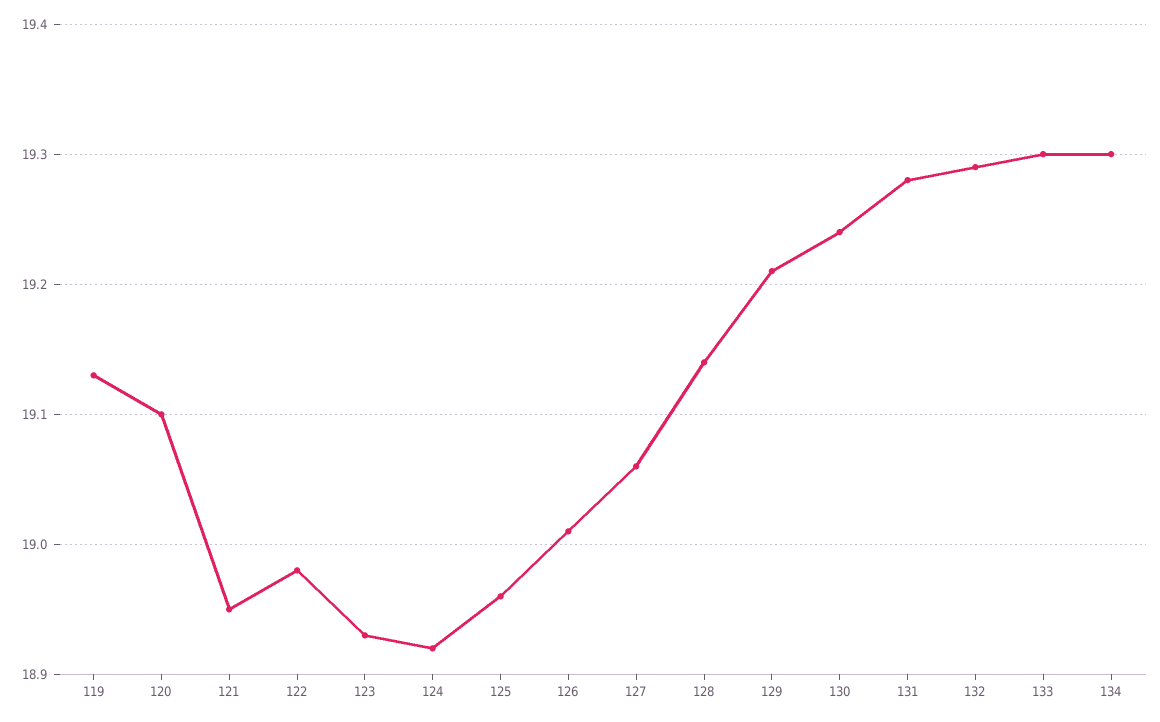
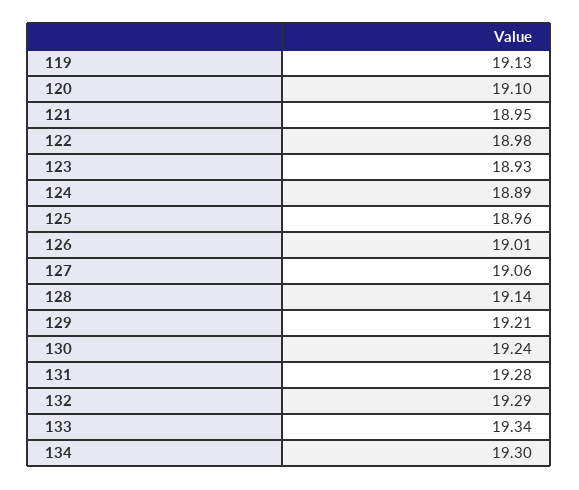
124: 18.92 -> 18.89
133: 19.3 -> 19.34

